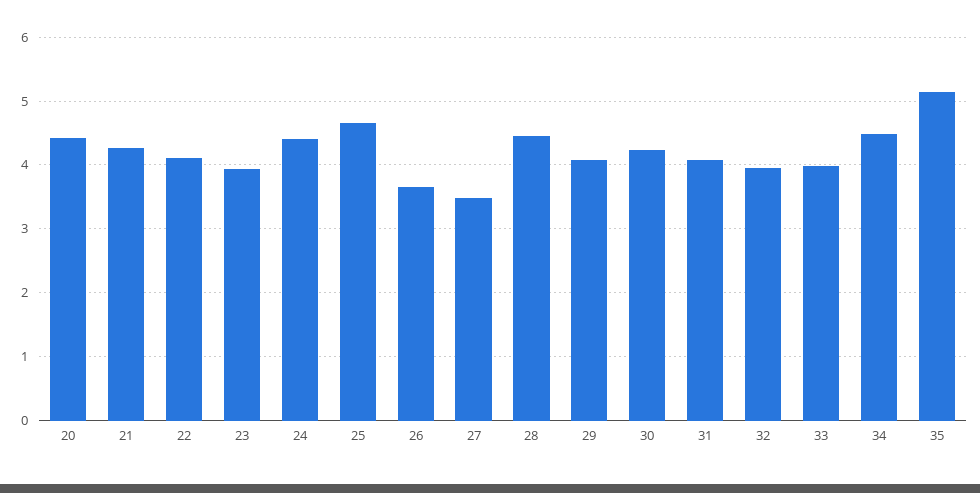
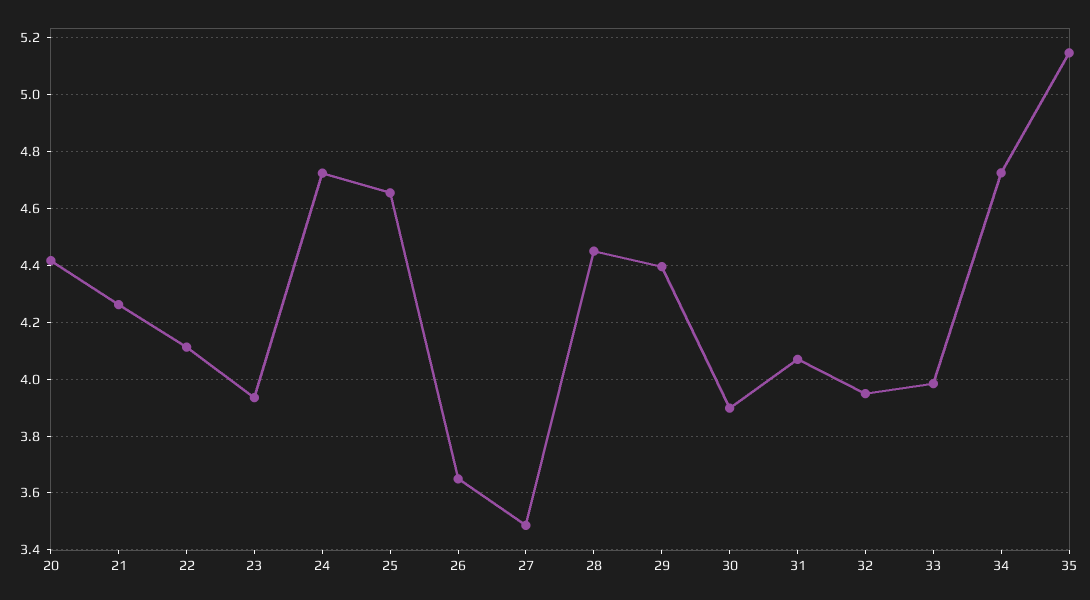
24: 4.4 -> 4.725
29: 4.1 -> 4.4
30: 4.2 -> 3.9
34: 4.5 -> 4.725

